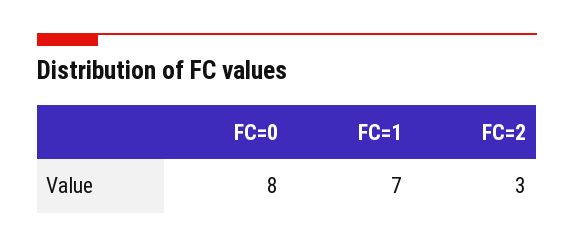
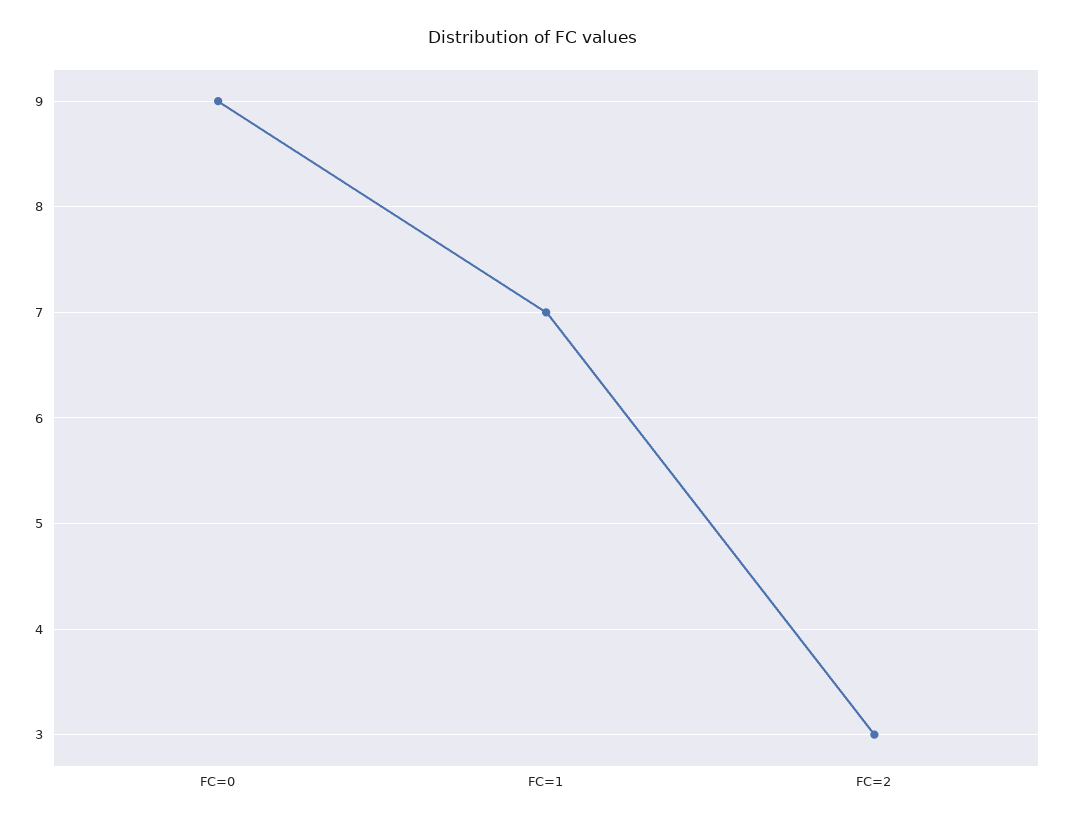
FC=0: 8 -> 9

